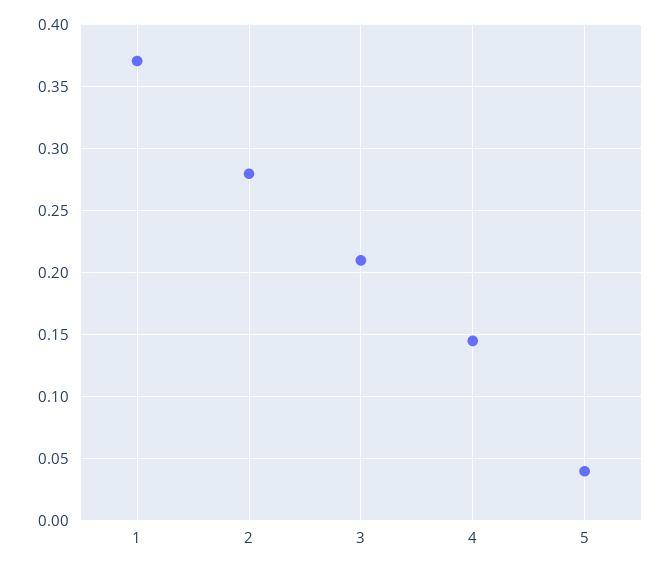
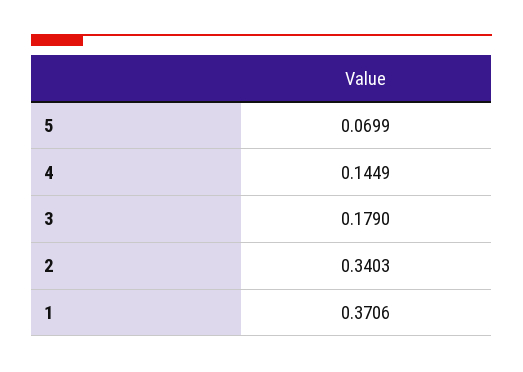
2: 0.28 -> 0.3403
3: 0.21 -> 0.179
5: 0.04 -> 0.0699

